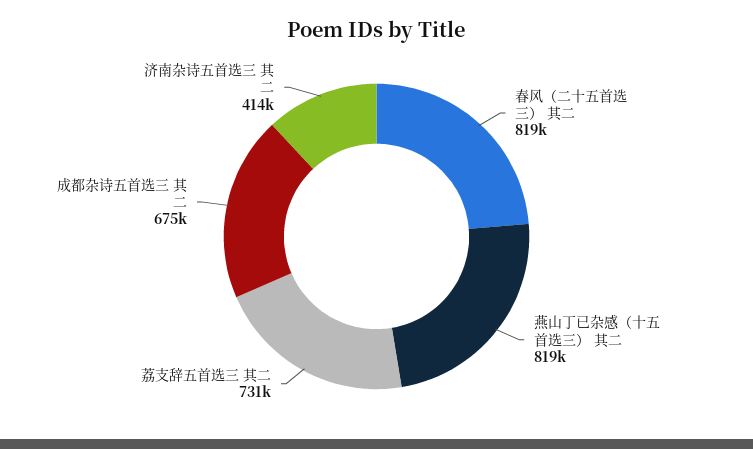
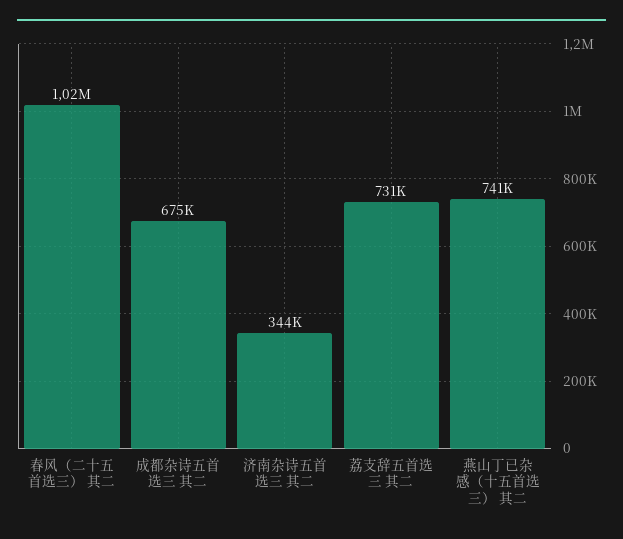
春风（二十五首选三） 其二: 819000 -> 1020000
燕山丁已杂感（十五首选三） 其二: 819000 -> 741000
济南杂诗五首选三 其二: 414000 -> 344000

